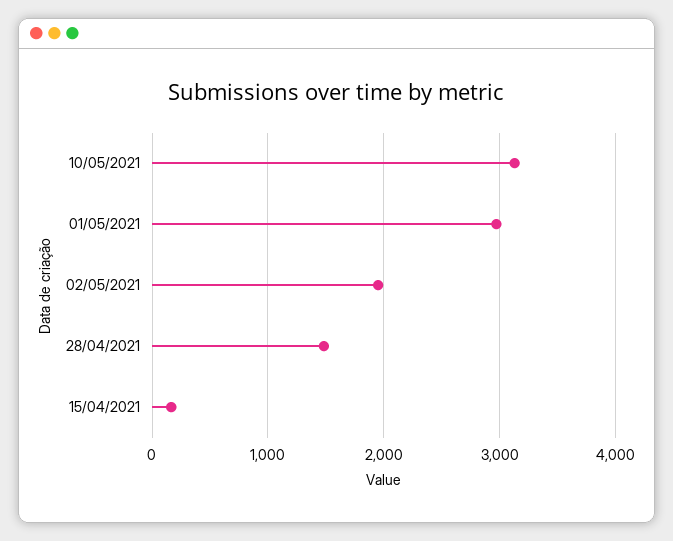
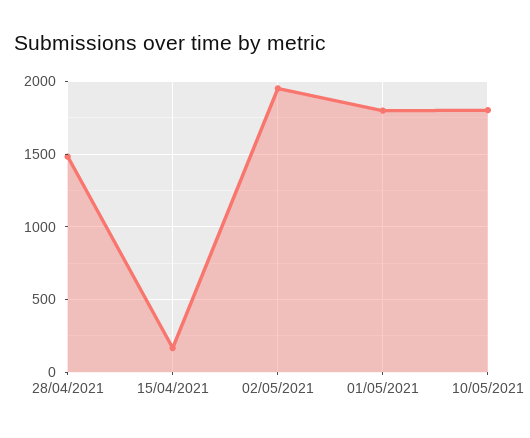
10/05/2021: 3100 -> 1800
01/05/2021: 3000 -> 1800

